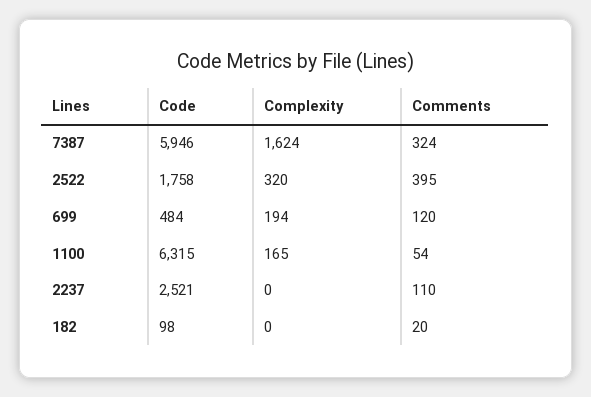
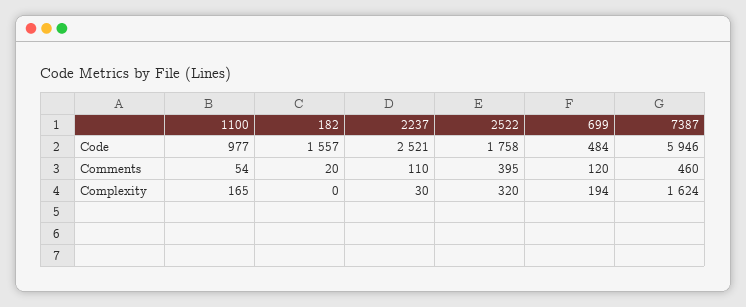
Comments, 7387: 324 -> 460
Code, 1100: 6315 -> 977
Complexity, 2237: 0 -> 30
Code, 182: 98 -> 1557

